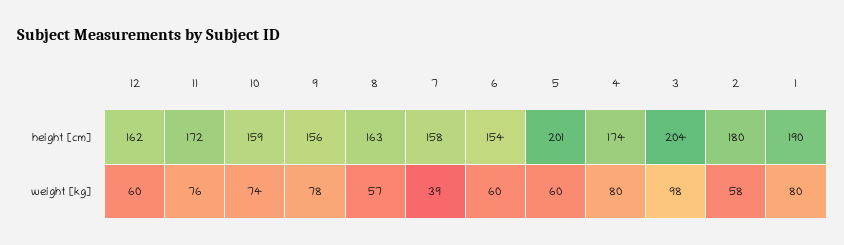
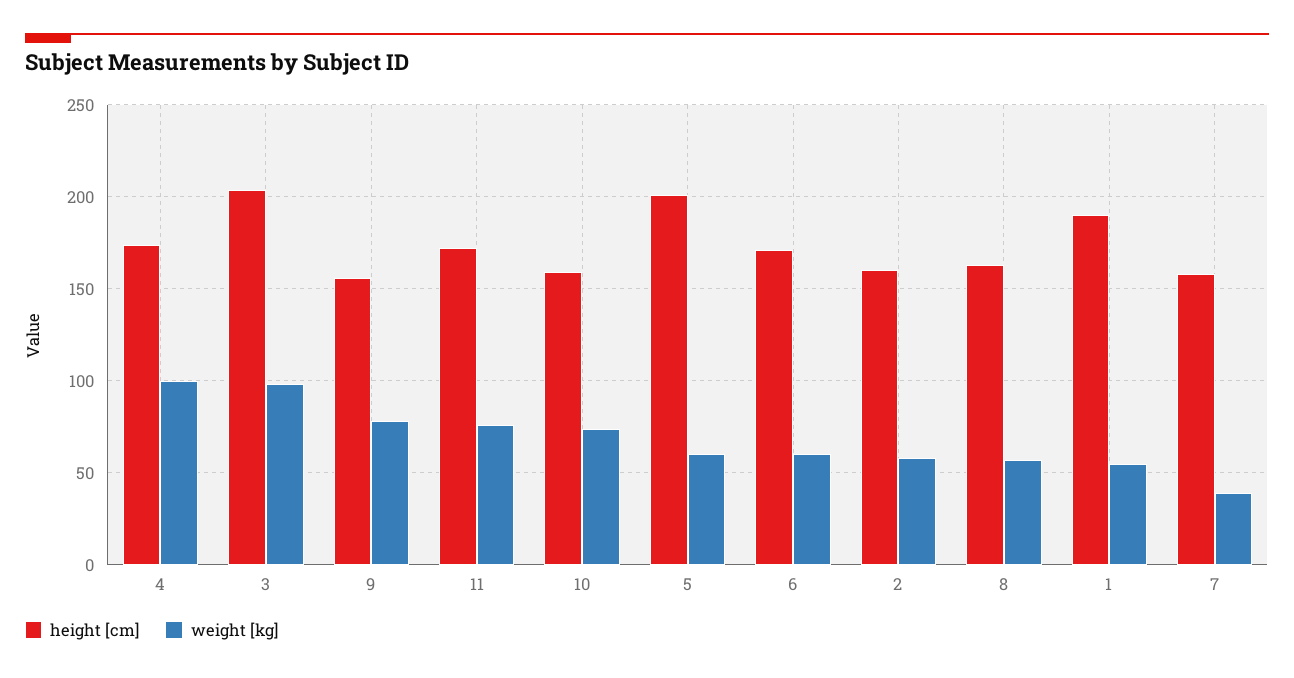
height [cm], 12: 162 -> none
height [cm], 6: 154 -> 170
height [cm], 2: 180 -> 160
weight [kg], 12: 60 -> none
weight [kg], 4: 80 -> 100
weight [kg], 1: 80 -> 55

